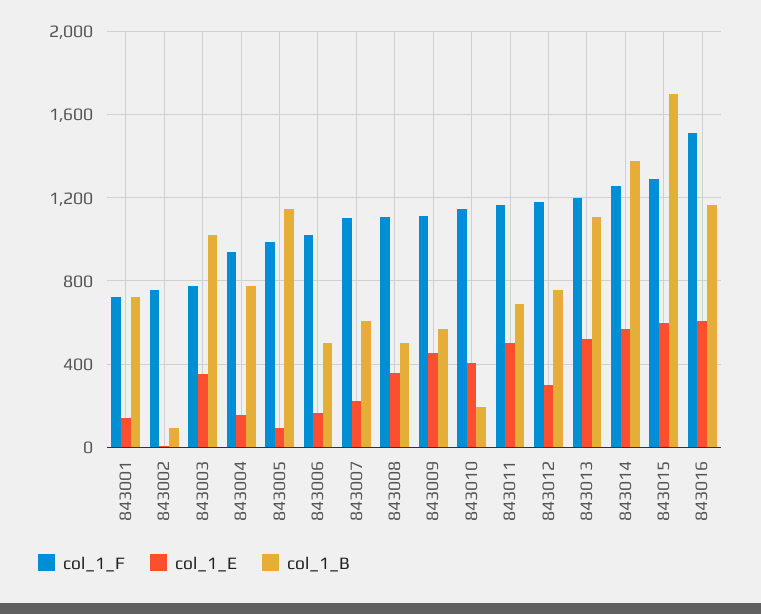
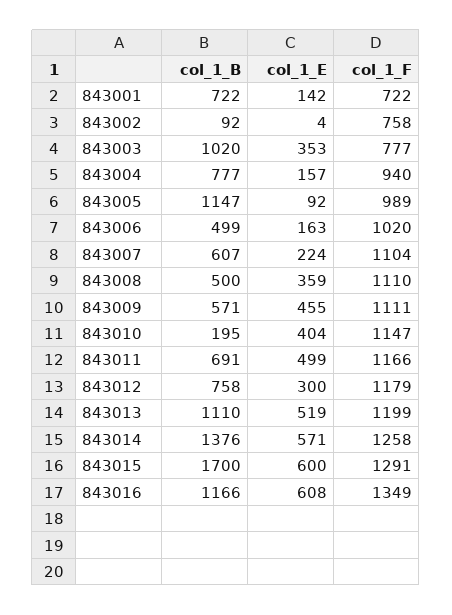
col_1_F, 843016: 1500 -> 1349

